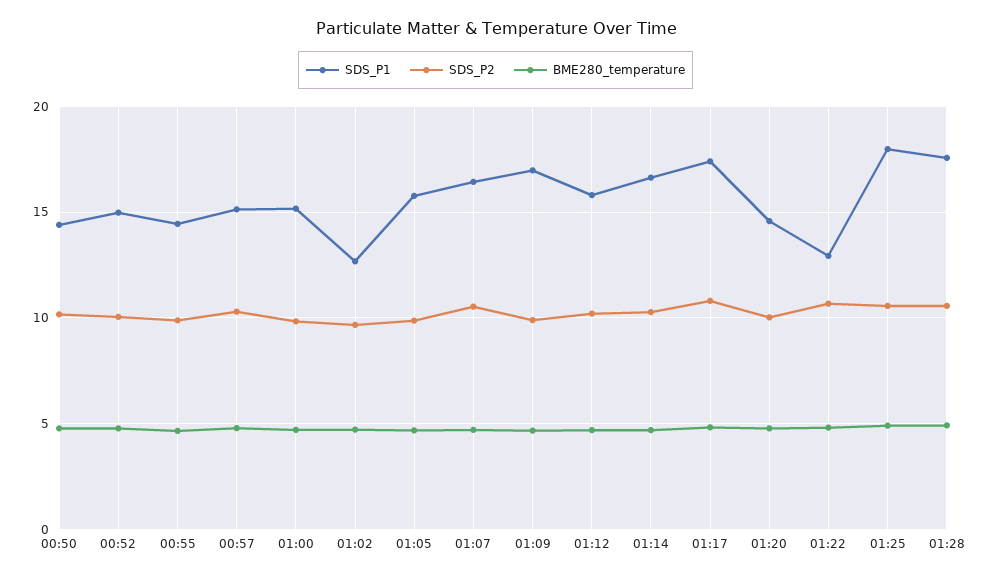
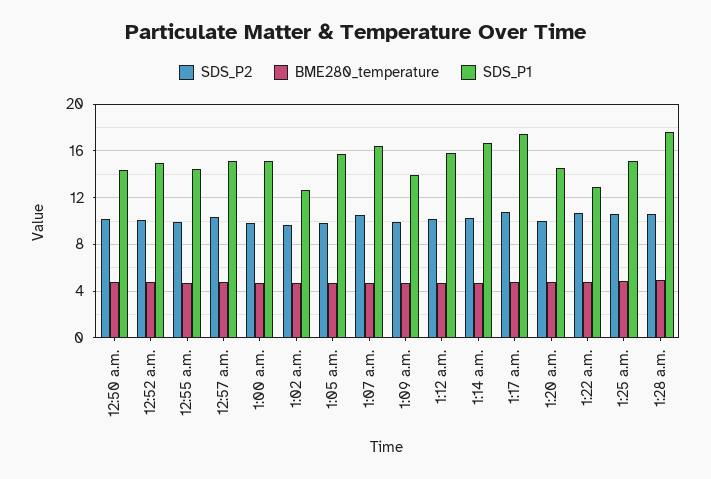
SDS_P1, 01:09: 17 -> 14
SDS_P1, 01:25: 18 -> 15

